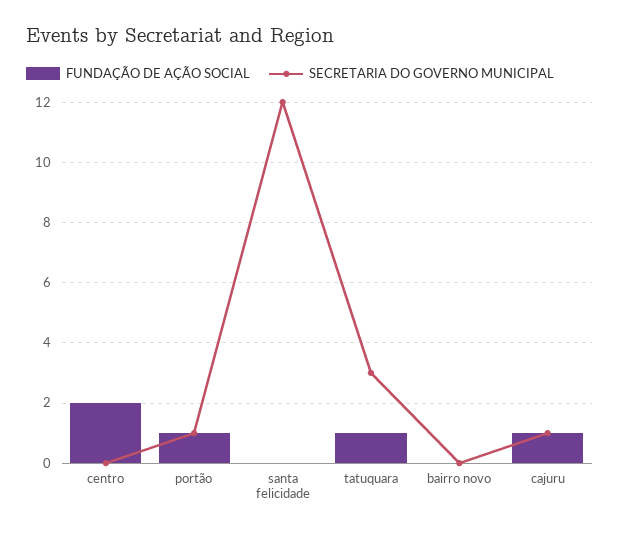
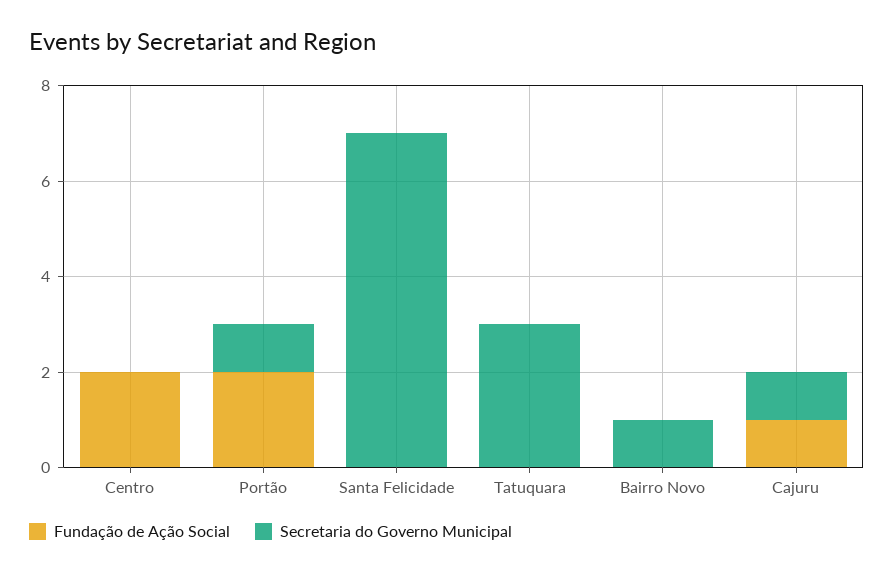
FUNDAÇÃO DE AÇÃO SOCIAL, portão: 1 -> 2
SECRETARIA DO GOVERNO MUNICIPAL, santa felicidade: 12 -> 7
FUNDAÇÃO DE AÇÃO SOCIAL, tatuquara: 1 -> 0
SECRETARIA DO GOVERNO MUNICIPAL, bairro novo: 0 -> 1

